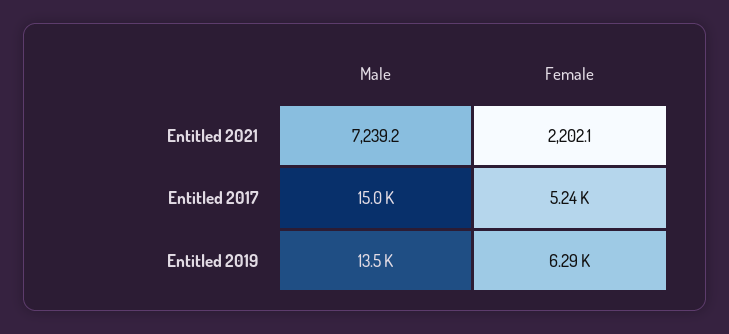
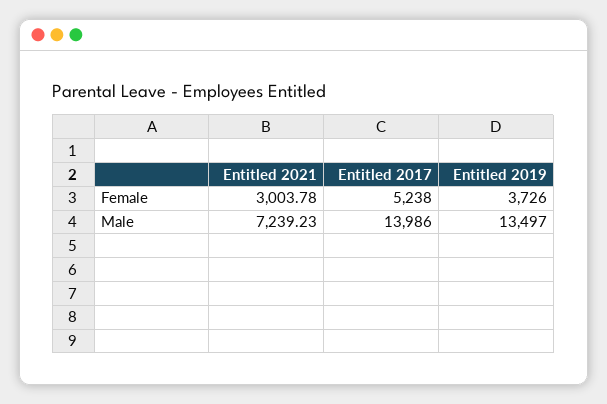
Female, Entitled 2021: 2202.1 -> 3003.78
Male, Entitled 2017: 15000 -> 13986
Female, Entitled 2019: 6290 -> 3726

